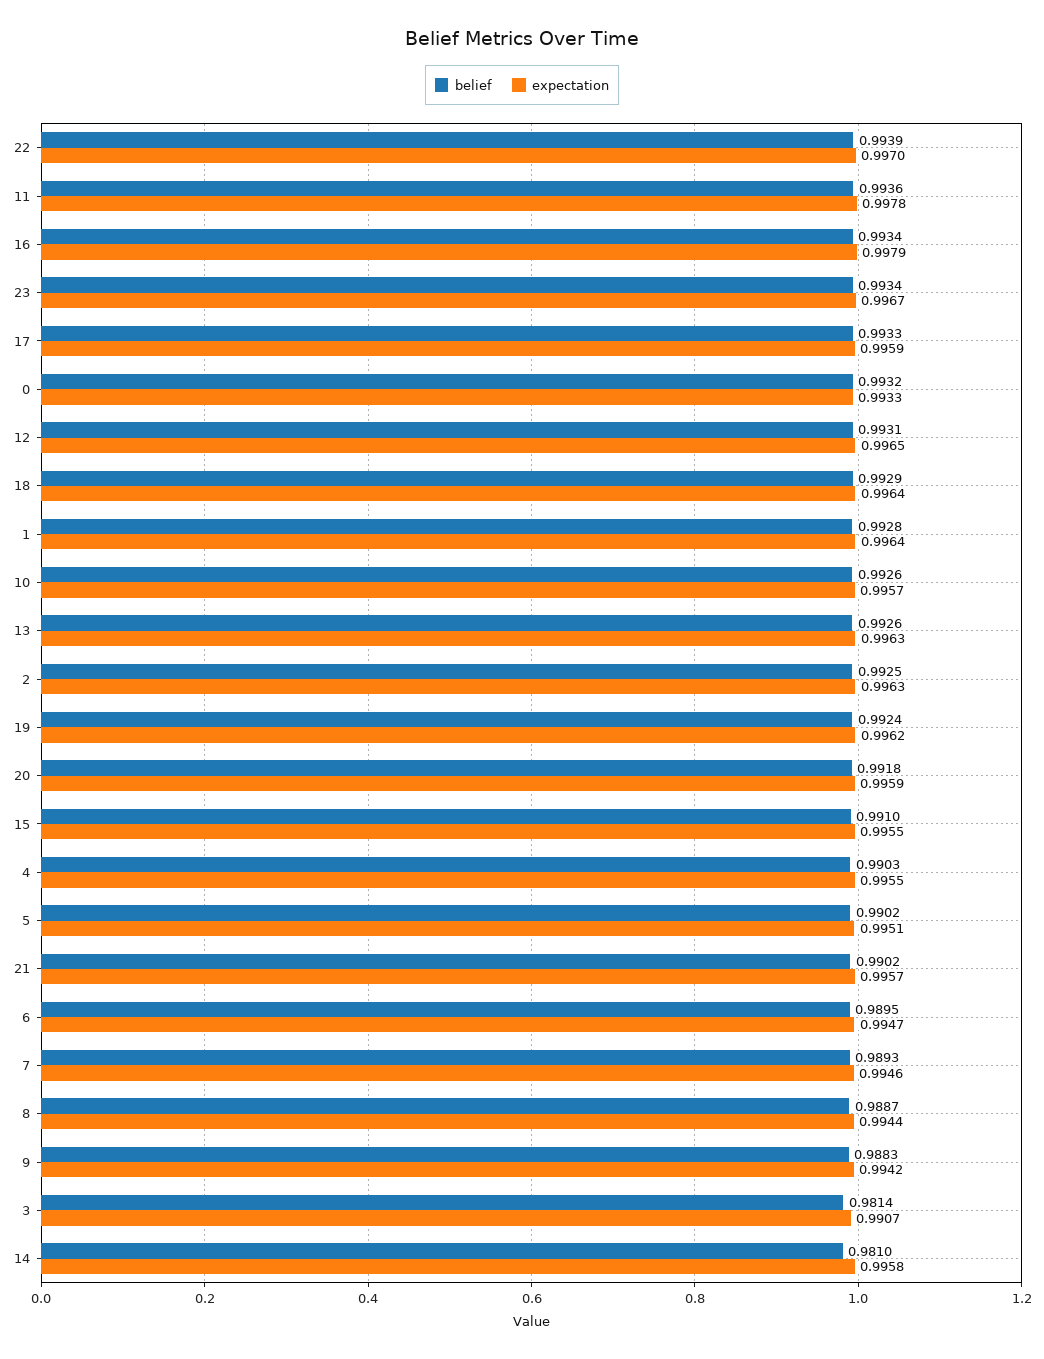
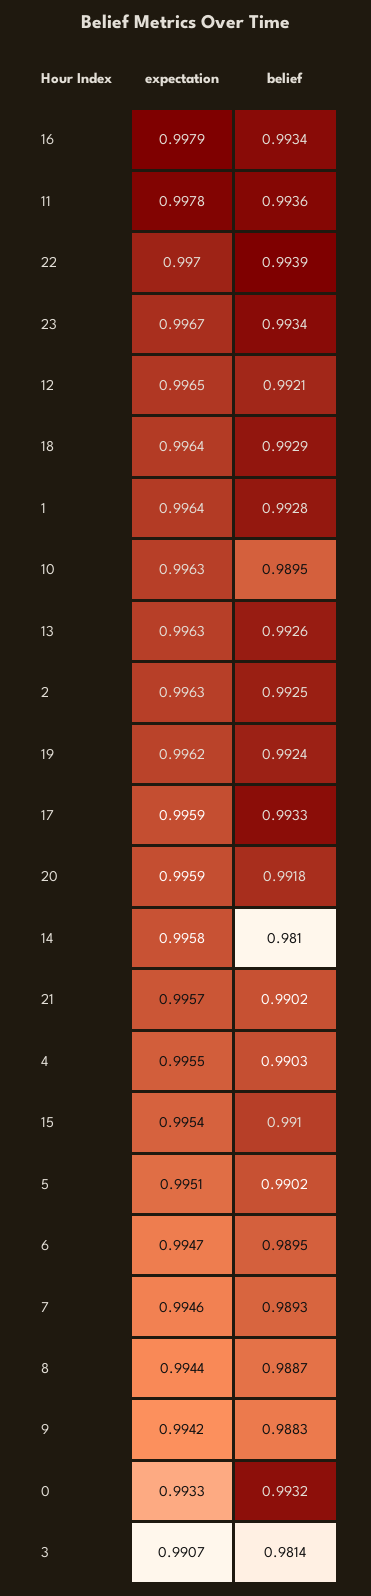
belief, 12: 0.9931 -> 0.9921
belief, 10: 0.9926 -> 0.9895
expectation, 10: 0.9957 -> 0.9963
expectation, 15: 0.9955 -> 0.9954

